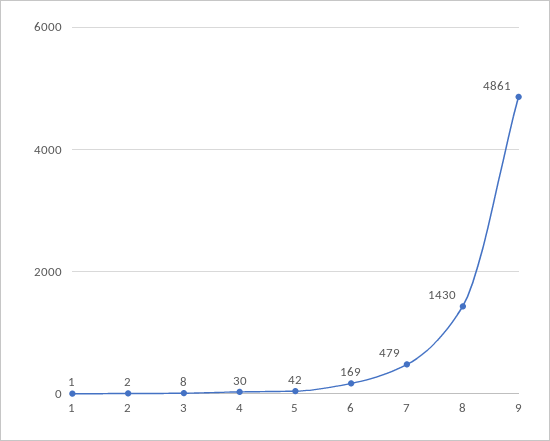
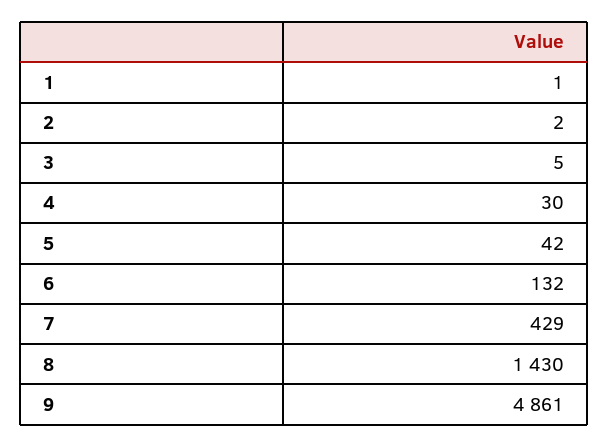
3: 8 -> 5
6: 169 -> 132
7: 479 -> 429

